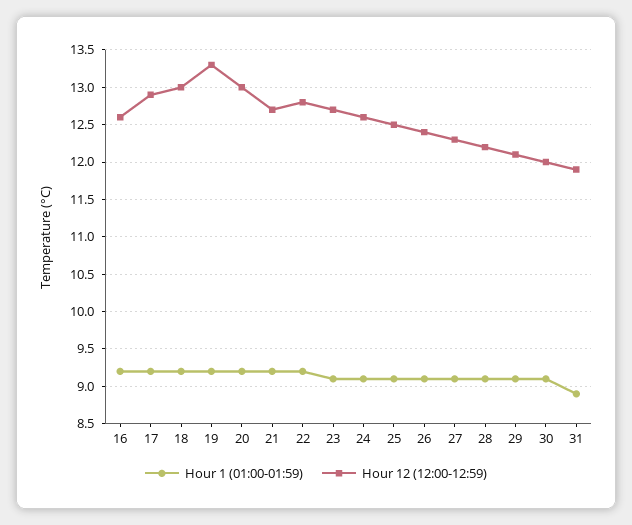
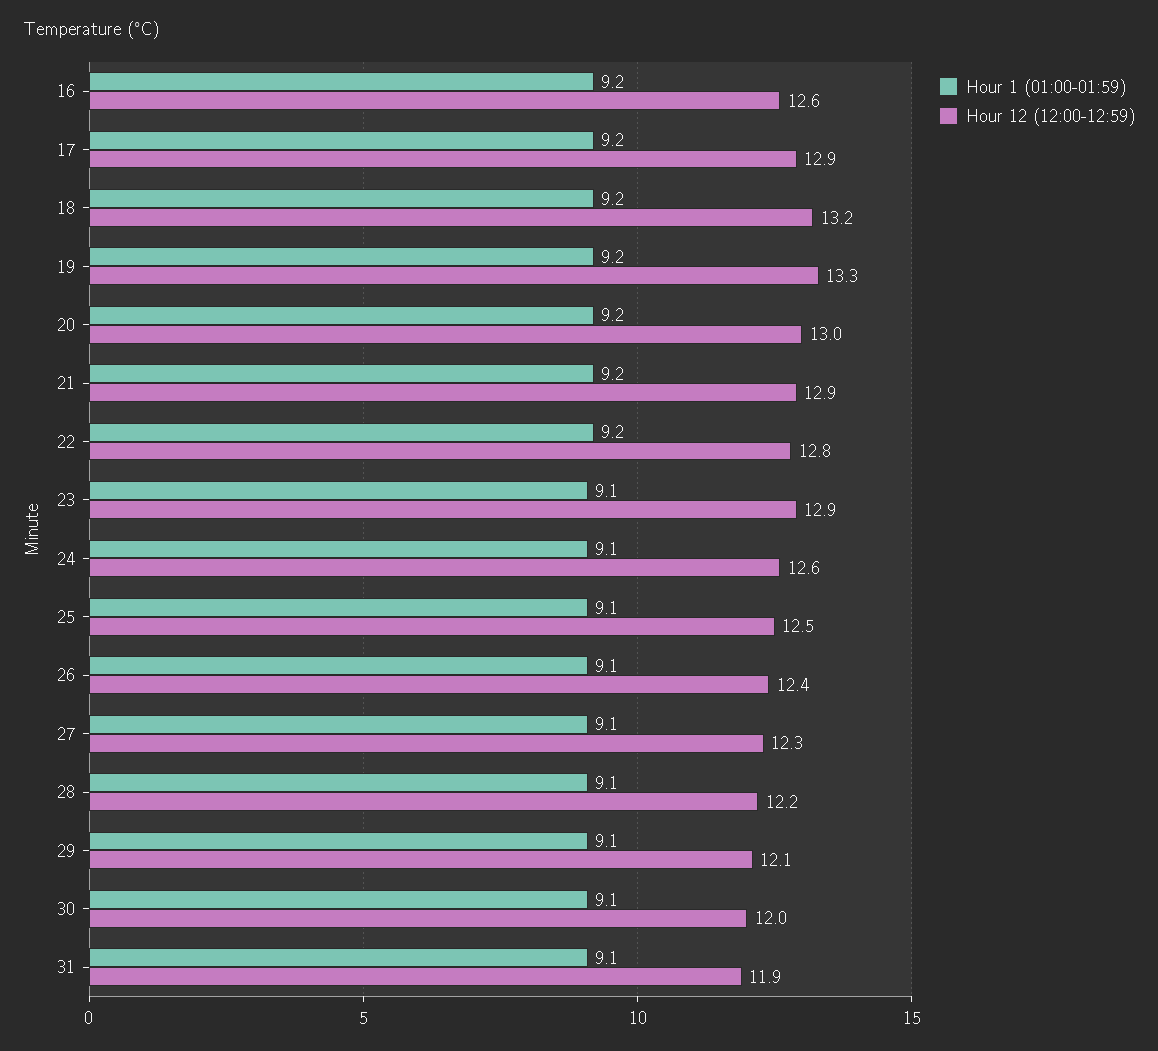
Hour 12 (12:00-12:59), 18: 13 -> 13.2
Hour 12 (12:00-12:59), 21: 12.7 -> 12.9
Hour 12 (12:00-12:59), 23: 12.7 -> 12.9
Hour 1 (01:00-01:59), 31: 8.9 -> 9.1

